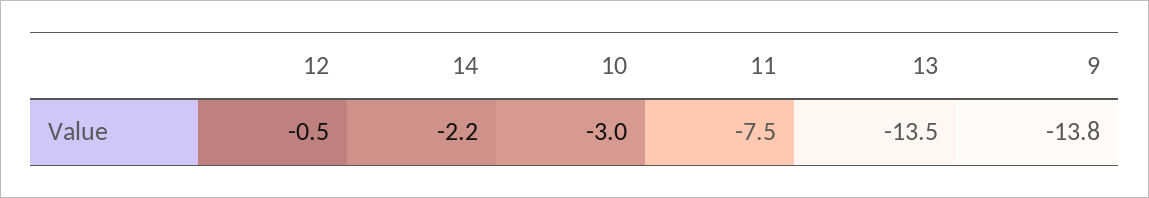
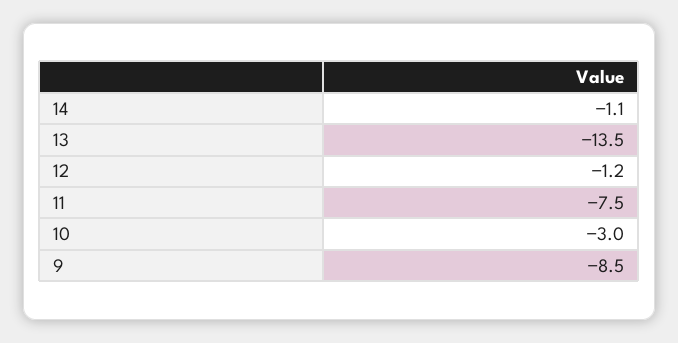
12: -0.5 -> -1.2
14: -2.2 -> -1.1
9: -13.8 -> -8.5

